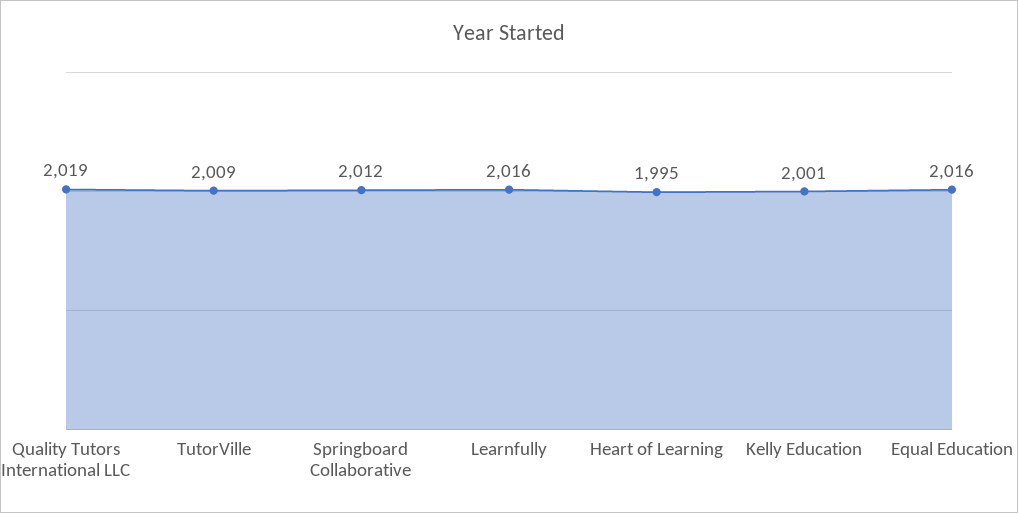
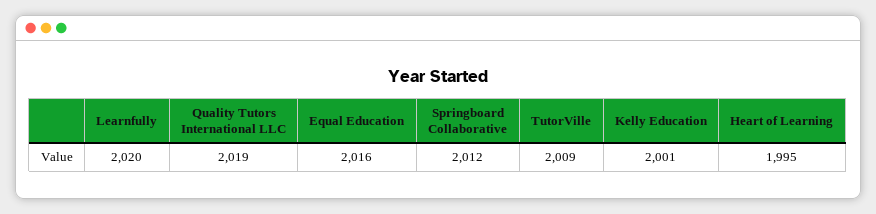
Learnfully: 2016 -> 2020

